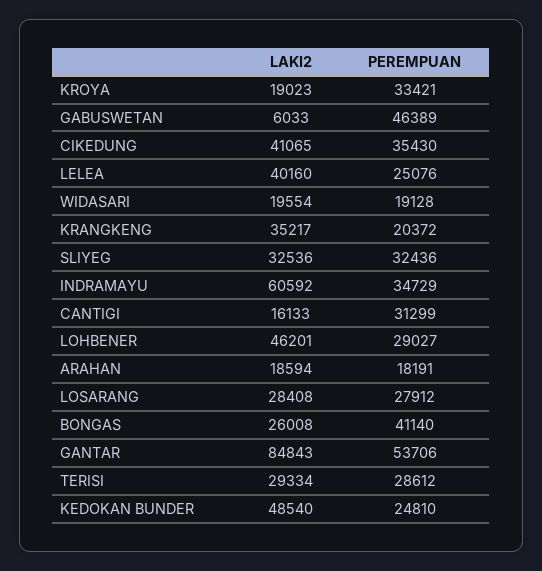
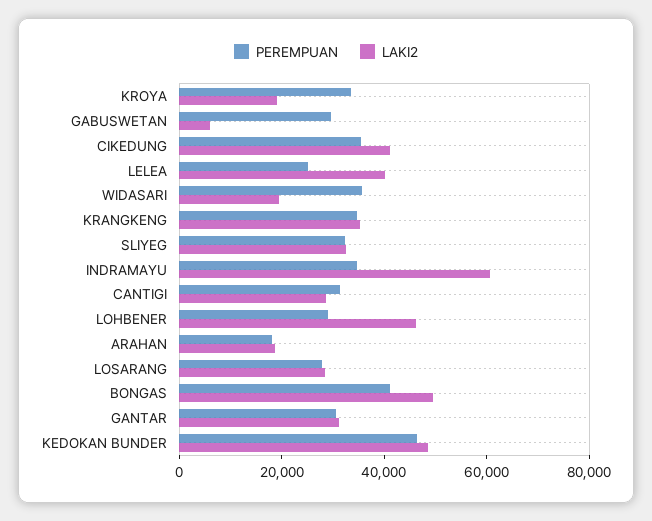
PEREMPUAN, GABUSWETAN: 46389 -> 30000
PEREMPUAN, WIDASARI: 19128 -> 35000
PEREMPUAN, KRANGKENG: 20372 -> 35000
LAKI2, CANTIGI: 16133 -> 30000
LAKI2, BONGAS: 26008 -> 50000
LAKI2, GANTAR: 84843 -> 30000
PEREMPUAN, GANTAR: 53706 -> 30000
LAKI2, TERISI: 29334 -> none
PEREMPUAN, TERISI: 28612 -> none
PEREMPUAN, KEDOKAN BUNDER: 24810 -> 45000

